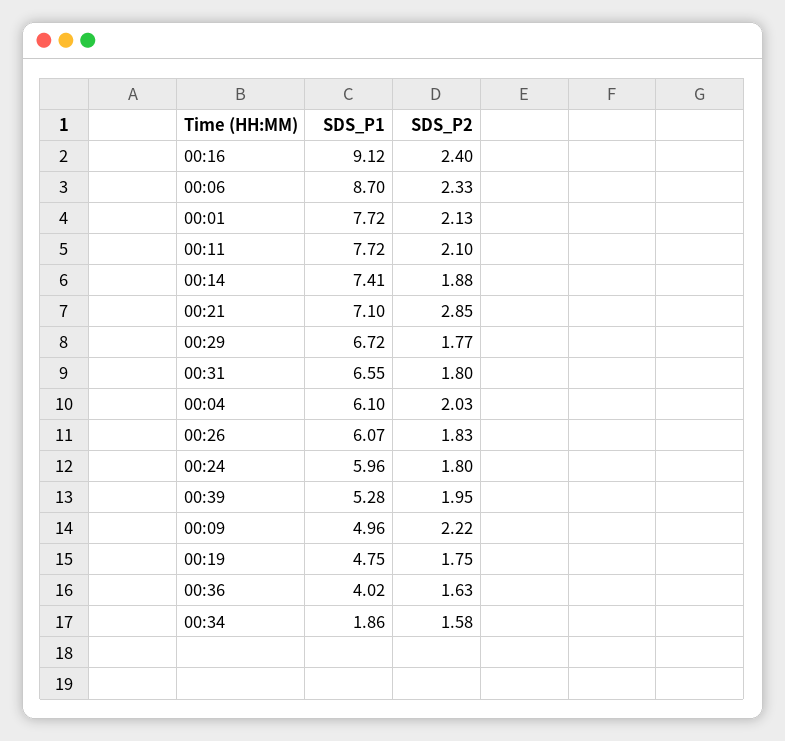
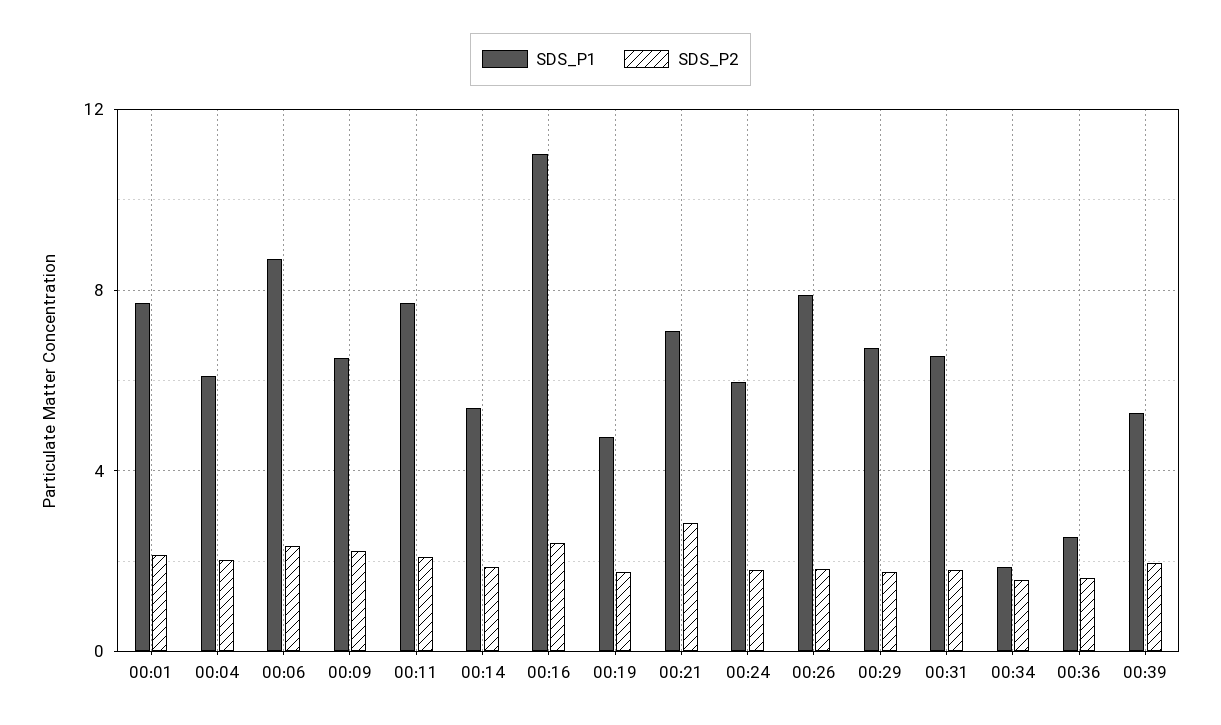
SDS_P1, 00:16: 9.12 -> 11
SDS_P1, 00:14: 7.41 -> 5.5
SDS_P1, 00:26: 6.07 -> 8
SDS_P1, 00:09: 4.96 -> 6.5
SDS_P1, 00:36: 4.02 -> 2.5

